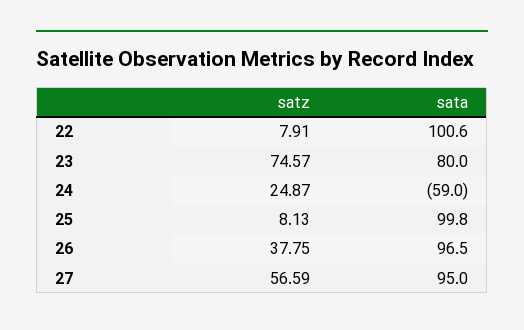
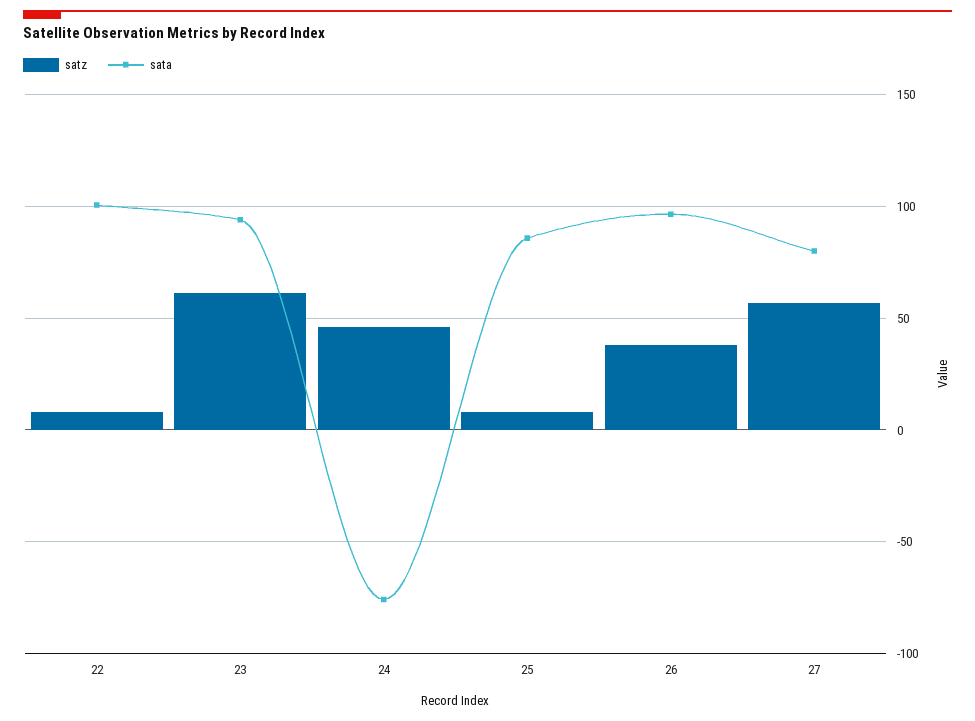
satz, 23: 74.57 -> 60
sata, 23: 80 -> 95
satz, 24: 24.87 -> 45
sata, 24: -59 -> -75
sata, 25: 99.8 -> 85
sata, 27: 95 -> 80

